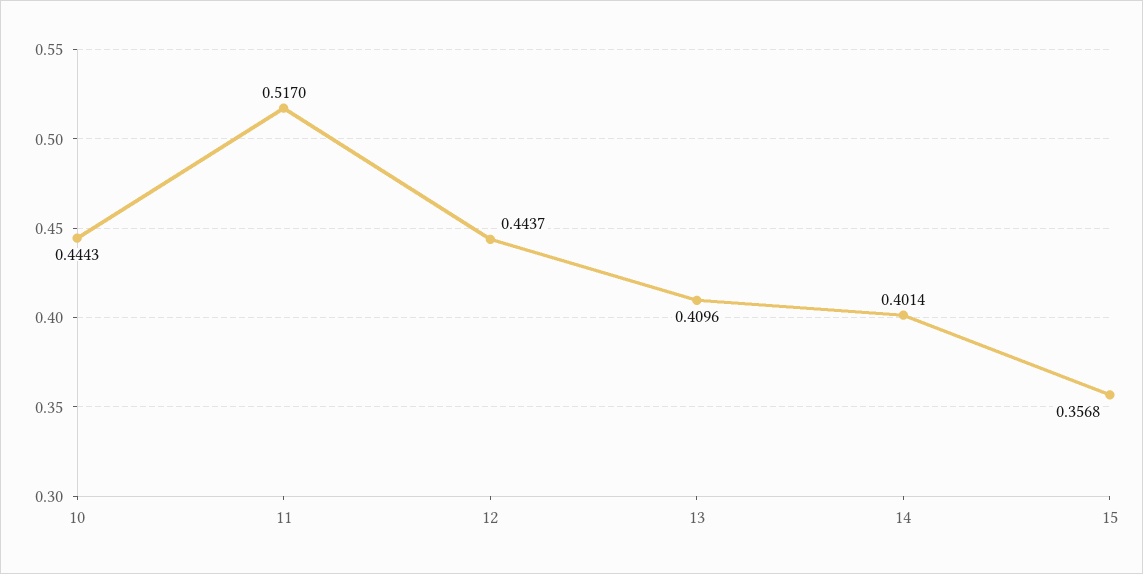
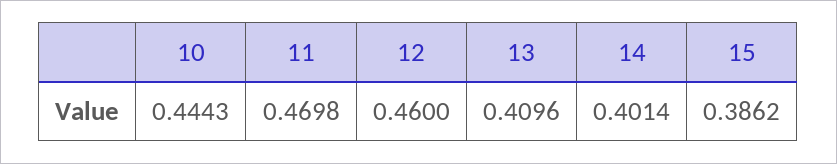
11: 0.517 -> 0.4698
12: 0.4437 -> 0.46
15: 0.3568 -> 0.3862

